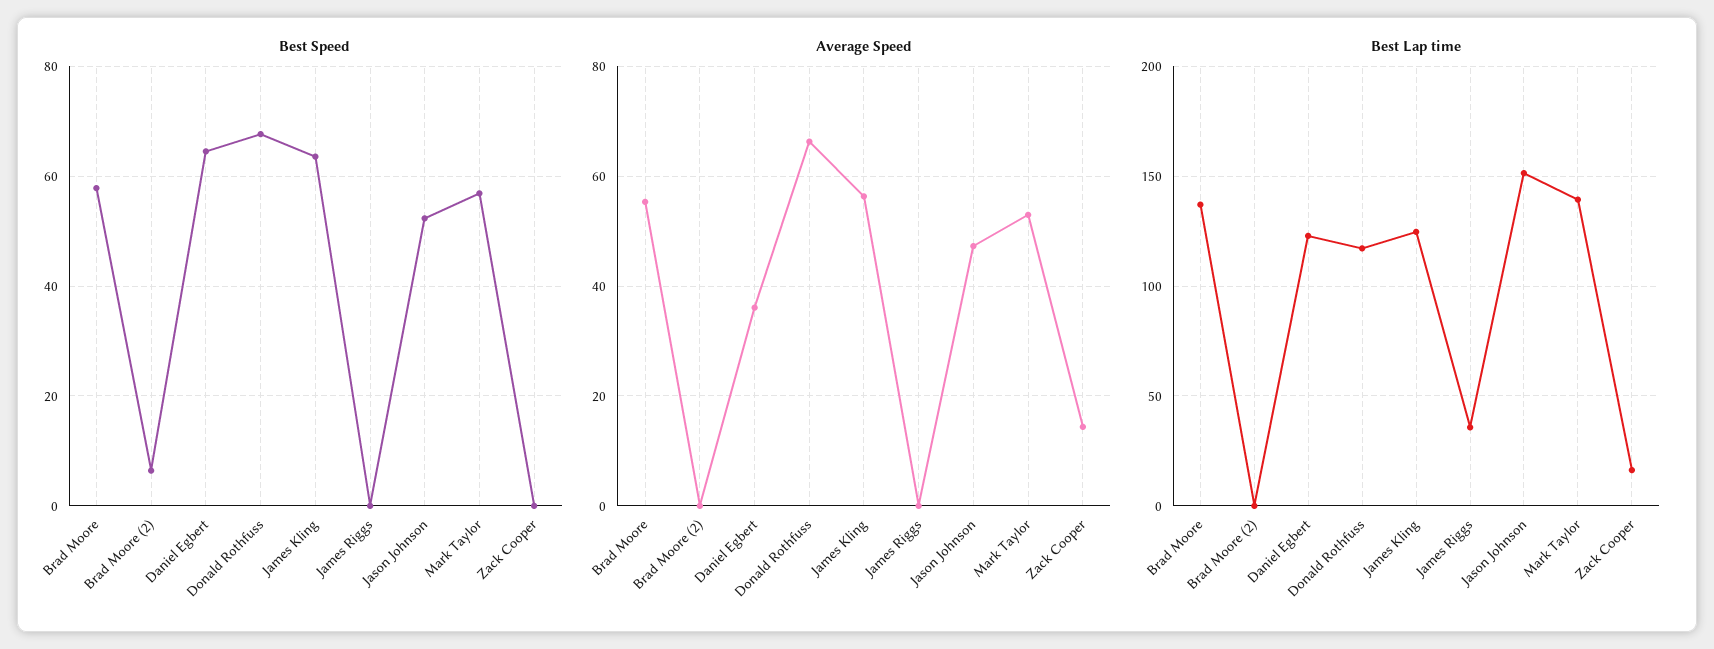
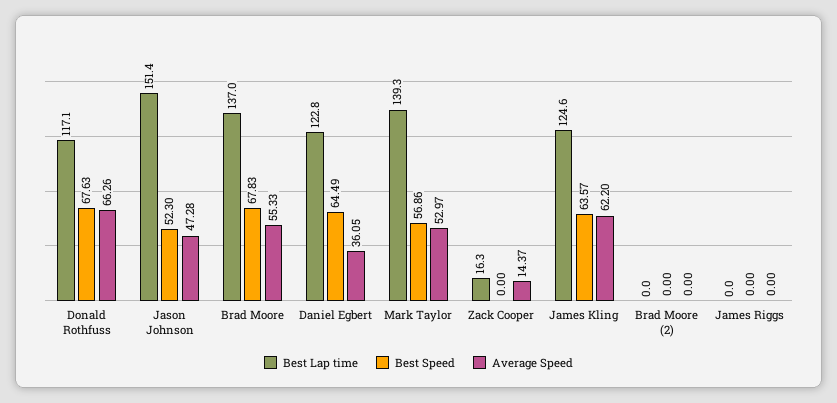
Best Speed, Brad Moore: 58 -> 67.83
Best Speed, Brad Moore (2): 6 -> 0
Average Speed, James Kling: 56 -> 62.2
Best Lap time, James Riggs: 35 -> 0

